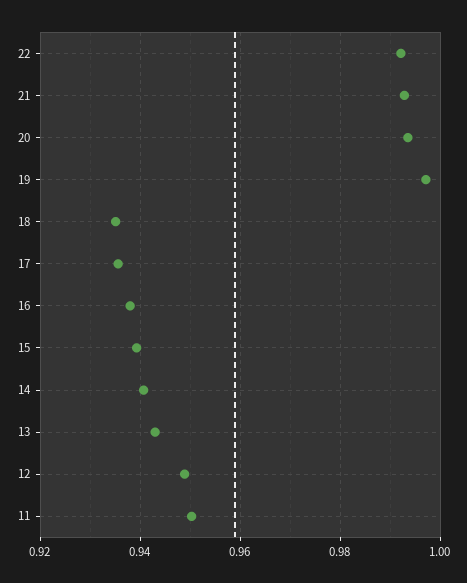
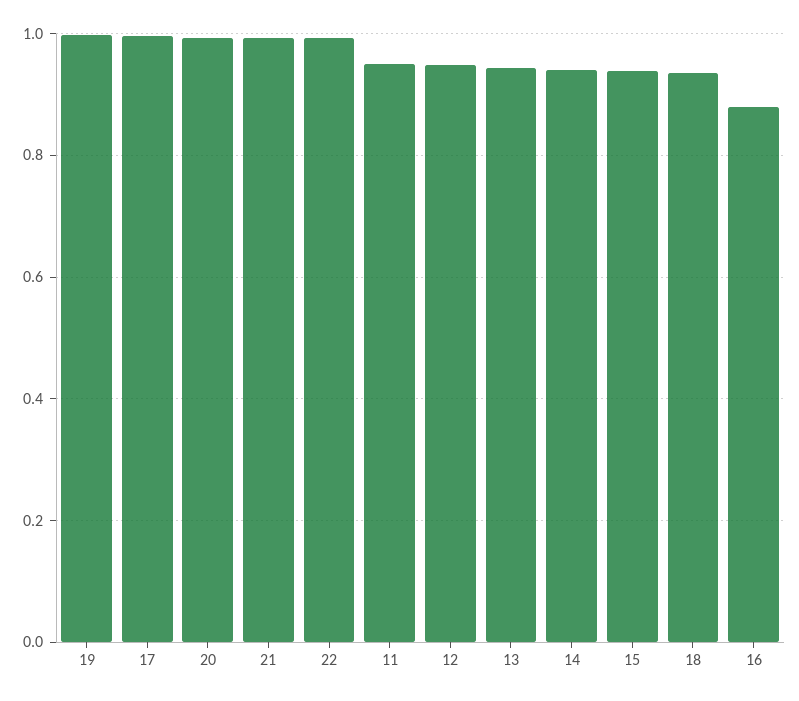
17: 0.936 -> 1
16: 0.938 -> 0.88

